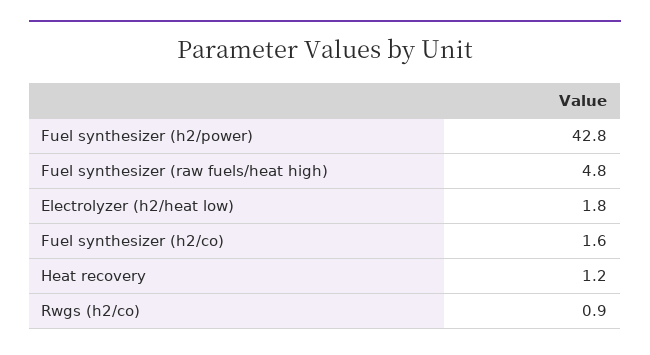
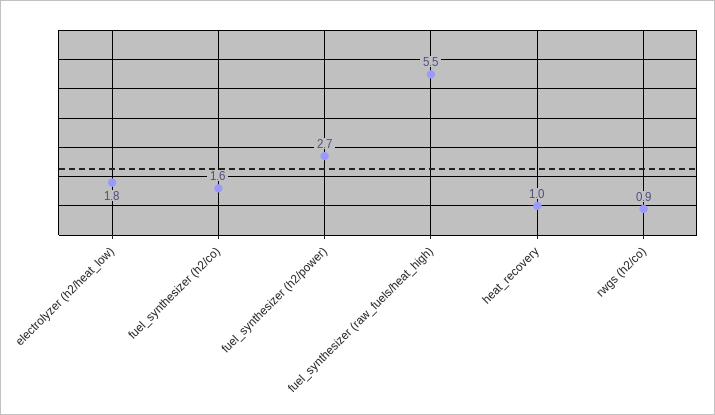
Fuel synthesizer (h2/power): 42.8 -> 2.7
Fuel synthesizer (raw fuels/heat high): 4.8 -> 5.5
Heat recovery: 1.2 -> 1

